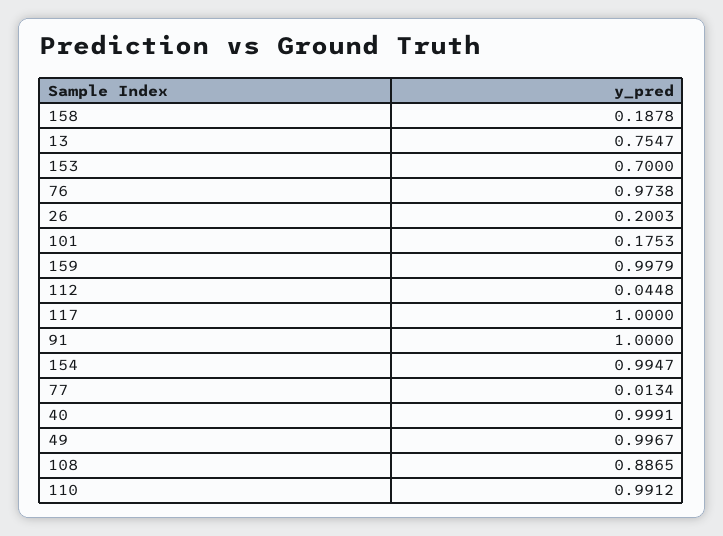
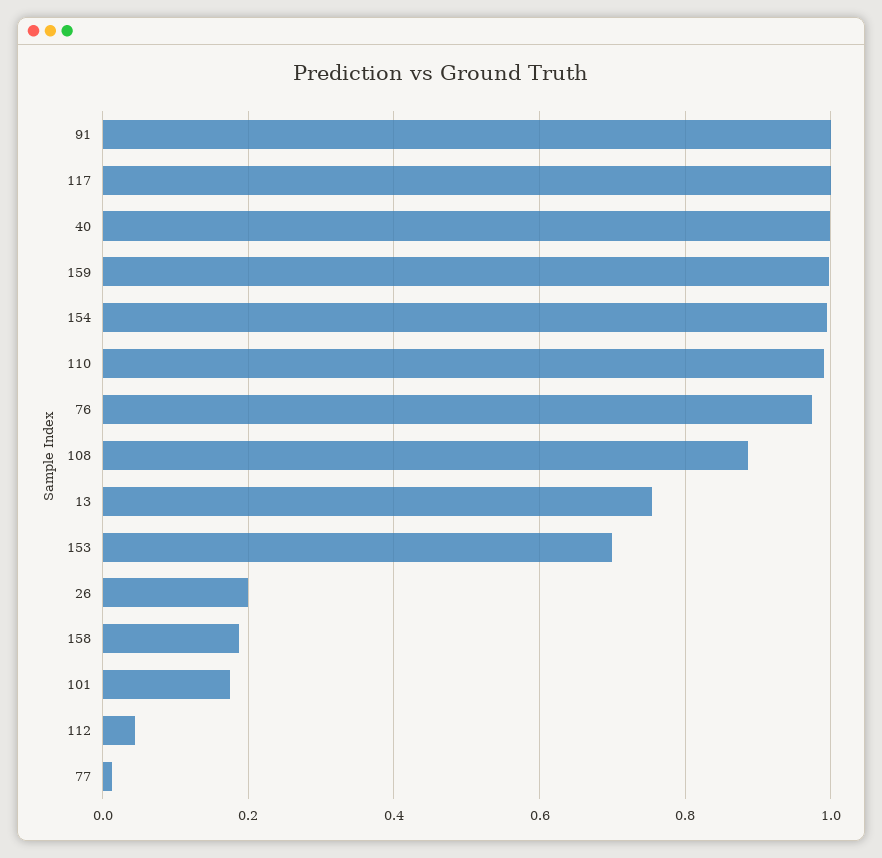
49: 0.9967 -> none

